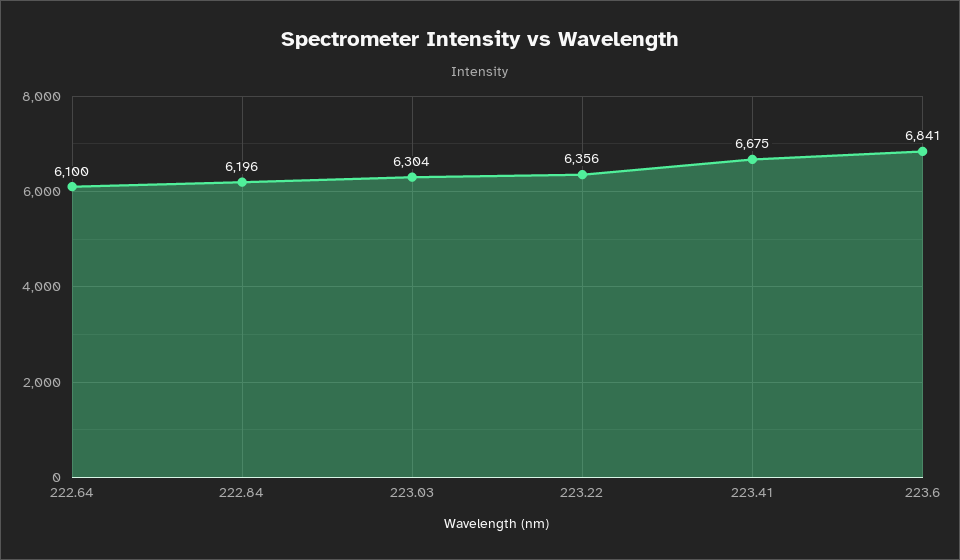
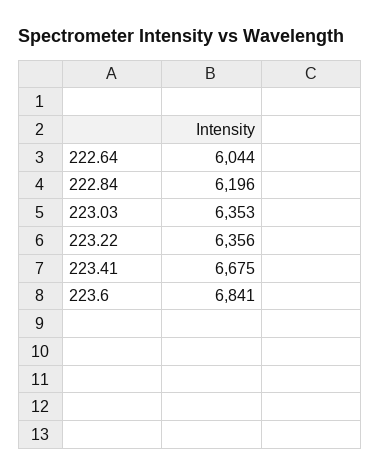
222.64: 6100 -> 6044
223.03: 6304 -> 6353

